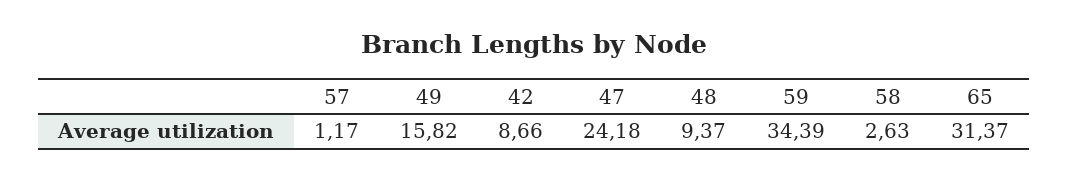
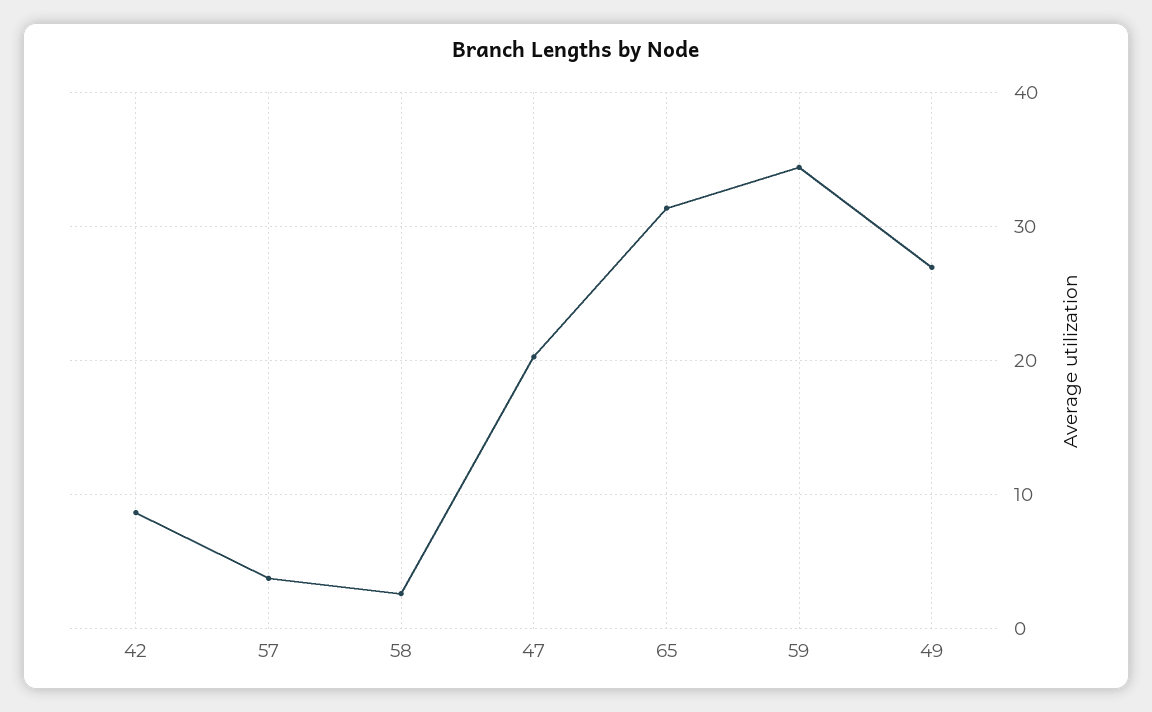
57: 1.17 -> 4
49: 15.82 -> 27
47: 24.18 -> 20
48: 9.37 -> none

